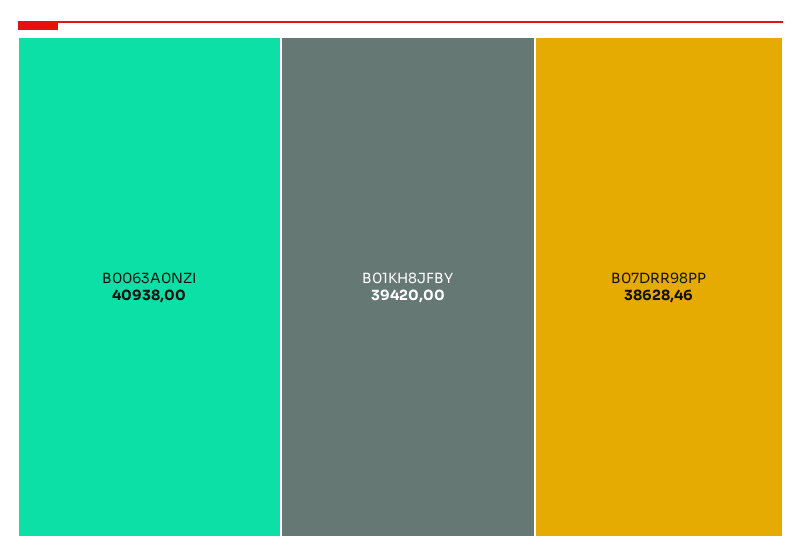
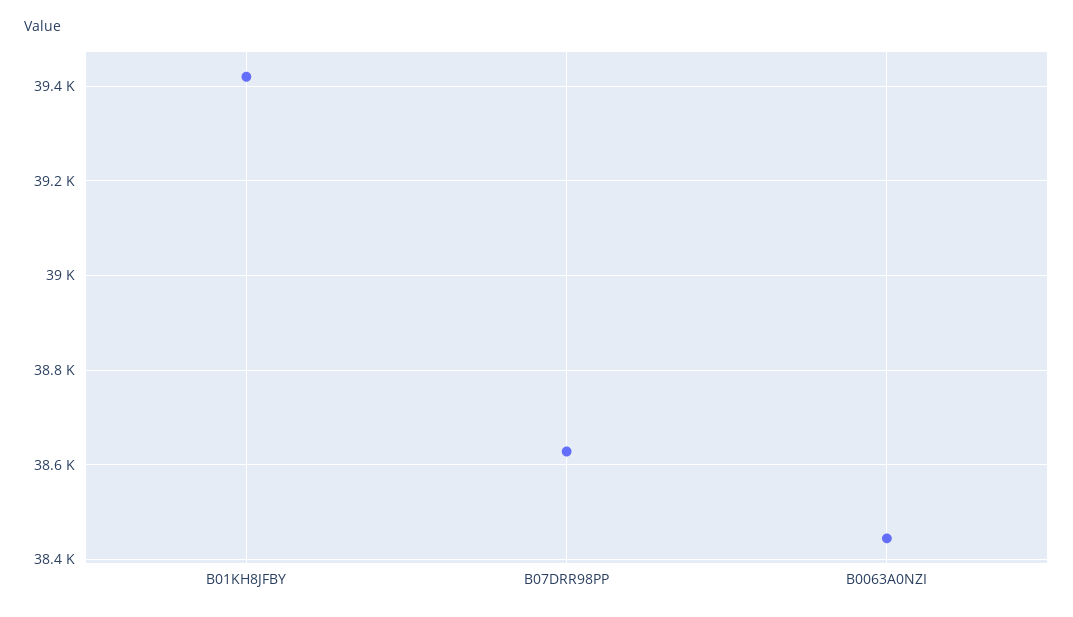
B0063A0NZI: 40938 -> 38440

